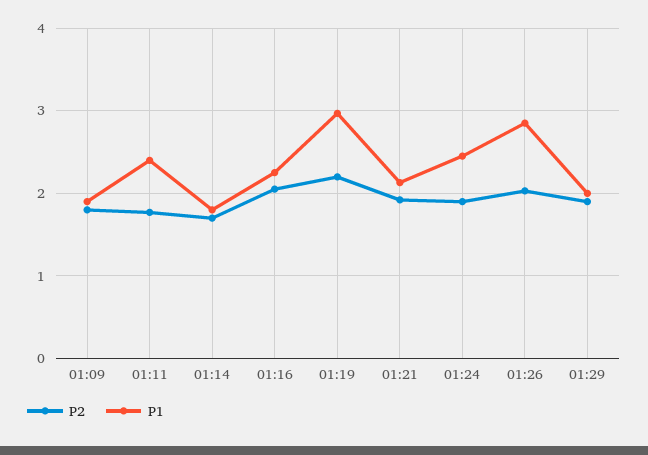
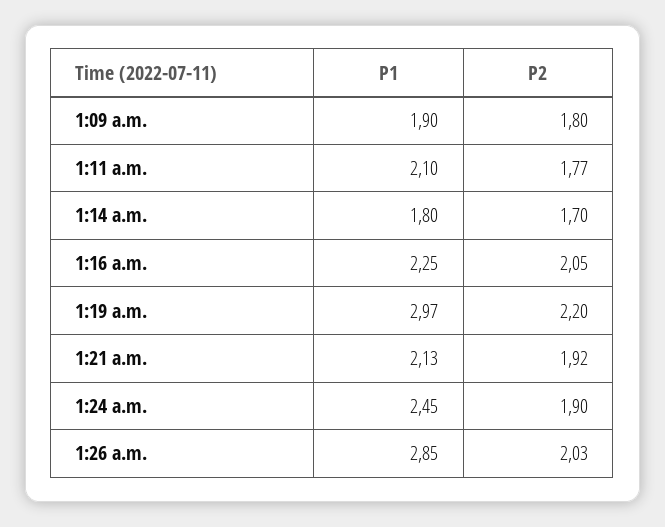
P1, 01:11: 2.4 -> 2.1
P2, 01:29: 1.9 -> none
P1, 01:29: 2 -> none

